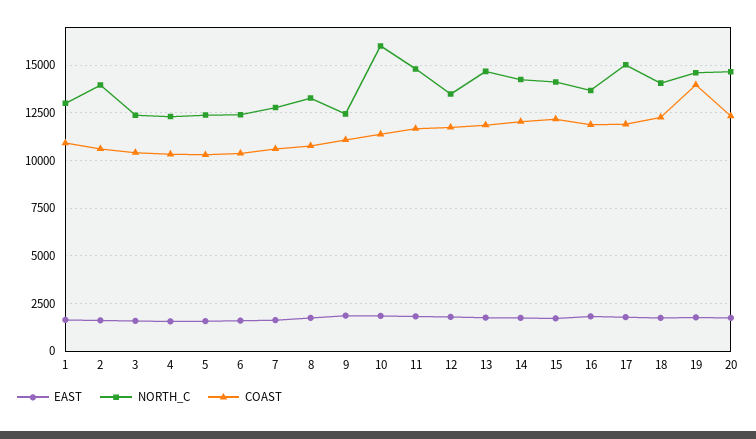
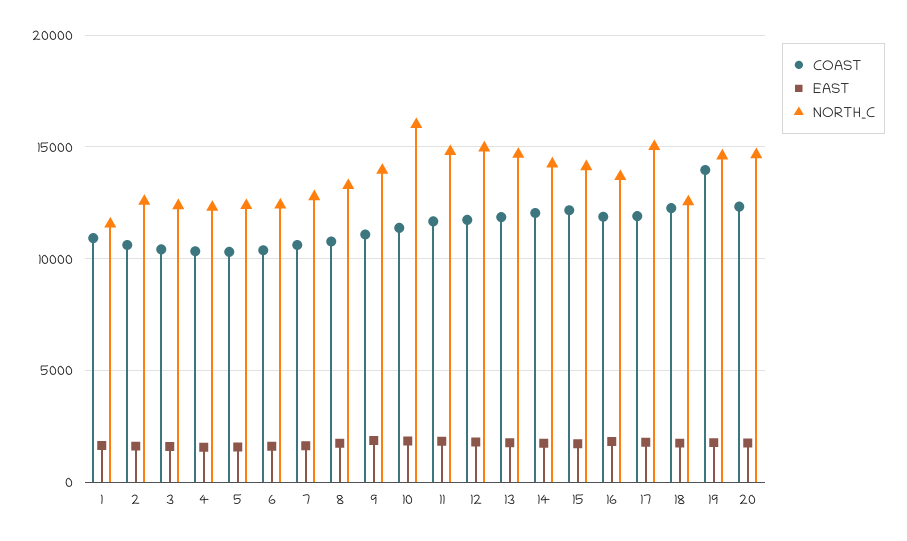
NORTH_C, 1: 13000 -> 11500
NORTH_C, 2: 14000 -> 12500
NORTH_C, 9: 12500 -> 14000
NORTH_C, 12: 13500 -> 15000
NORTH_C, 18: 14000 -> 12500

